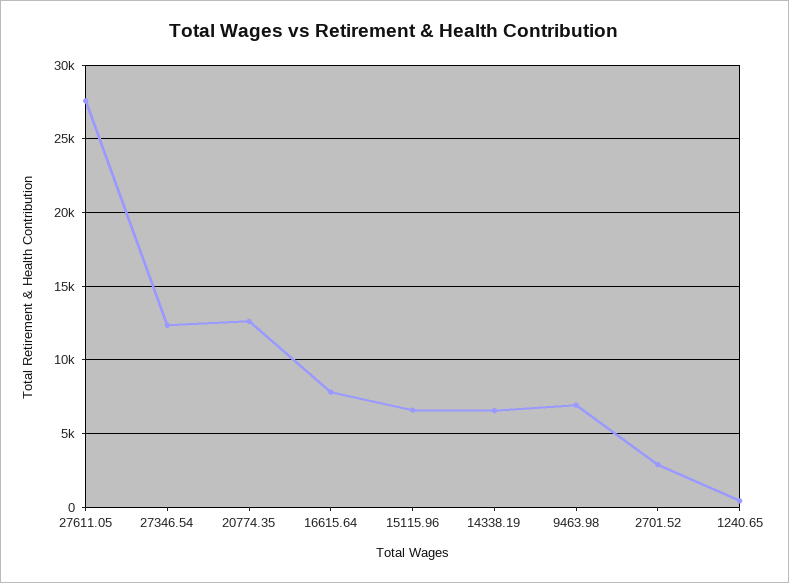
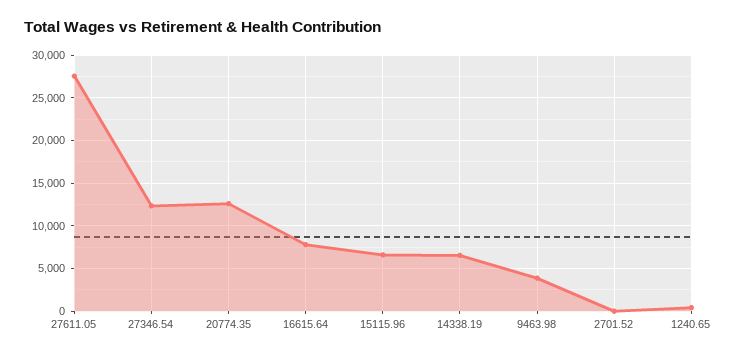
9463.98: 7000 -> 4000
2701.52: 3000 -> 0

